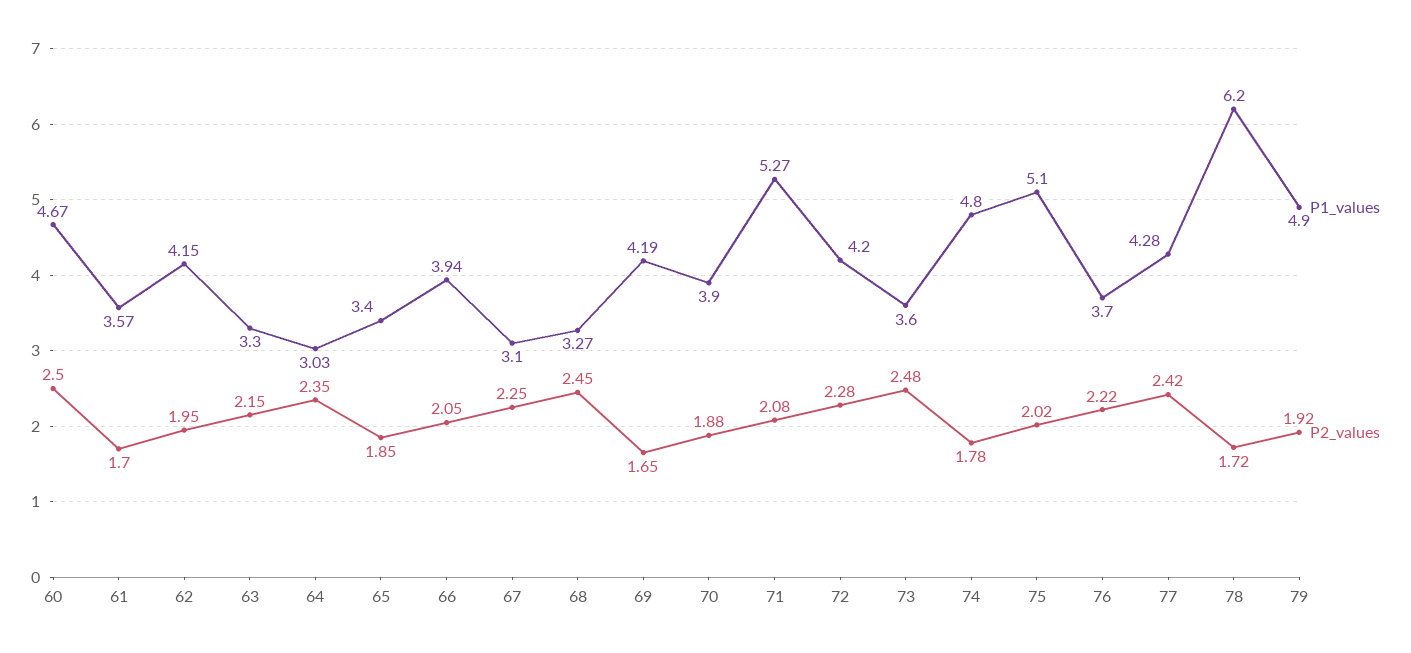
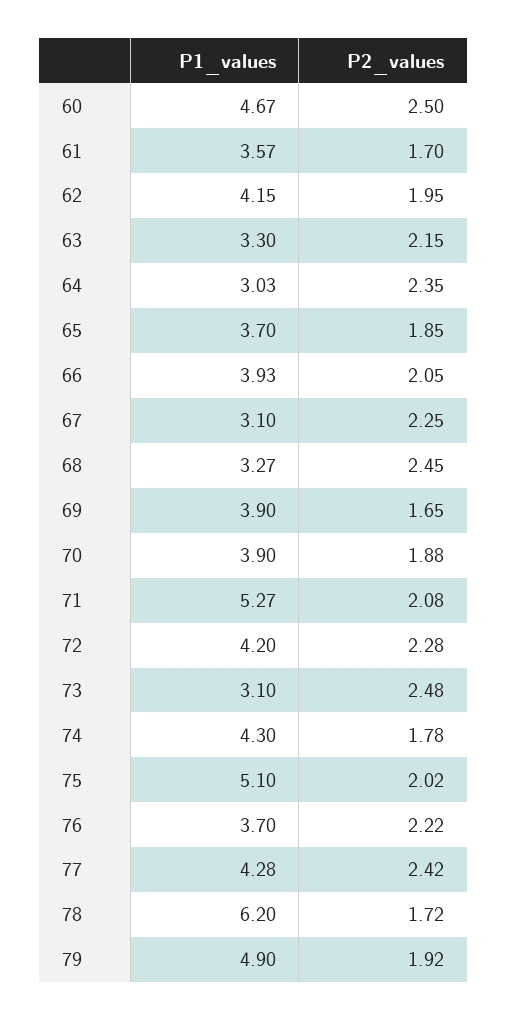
P1_values, 65: 3.4 -> 3.7
P1_values, 66: 3.94 -> 3.93
P1_values, 69: 4.19 -> 3.9
P1_values, 73: 3.6 -> 3.1
P1_values, 74: 4.8 -> 4.3

